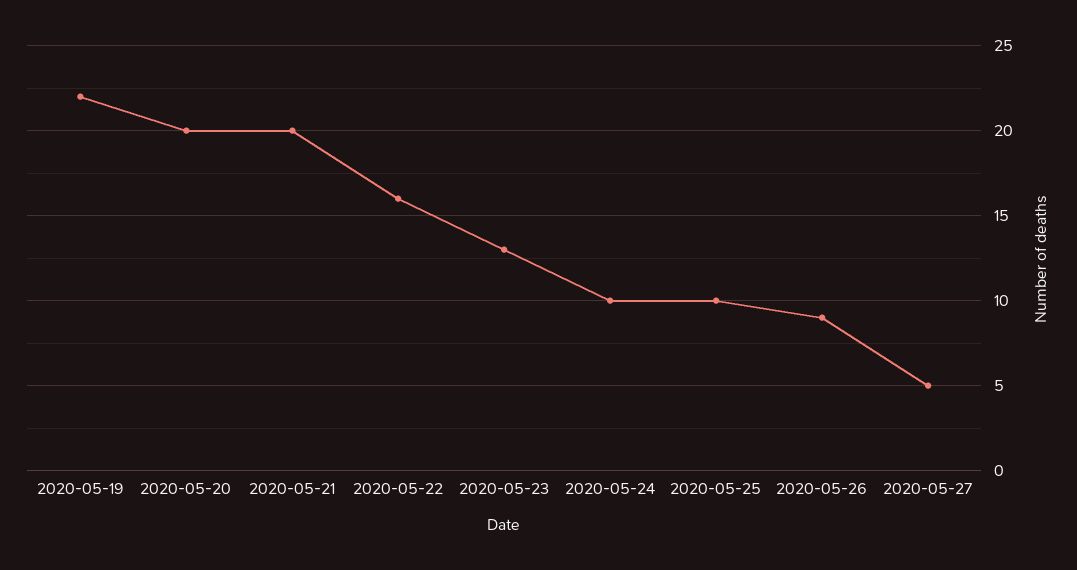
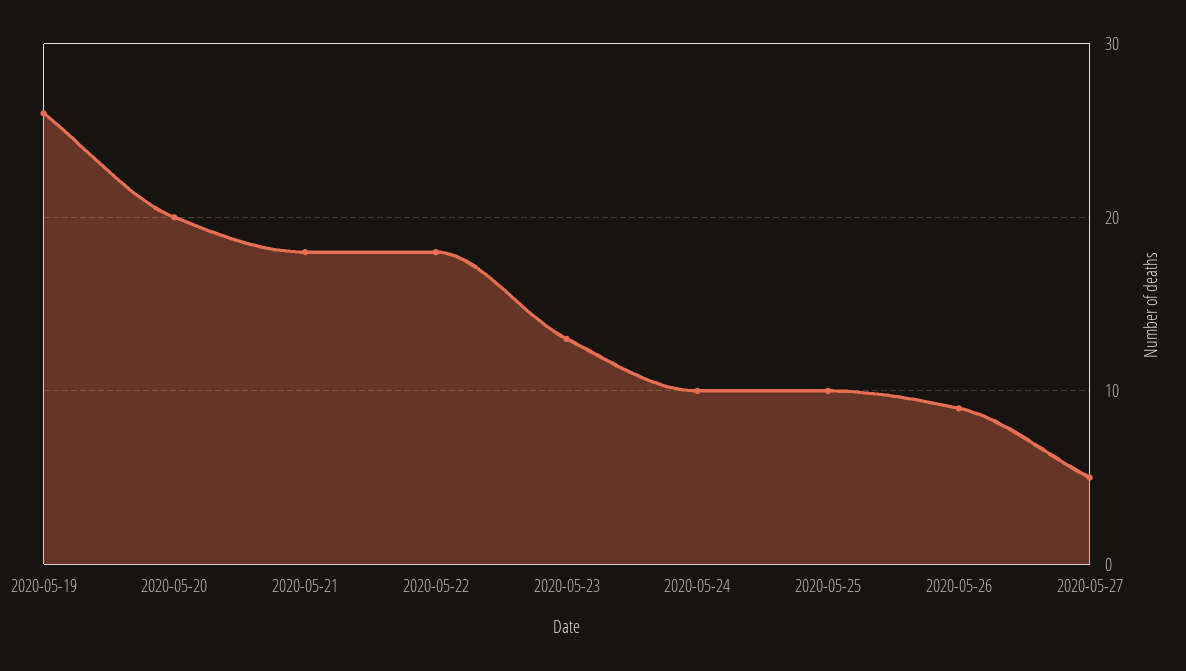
2020-05-19: 22 -> 26
2020-05-21: 20 -> 18
2020-05-22: 16 -> 18

